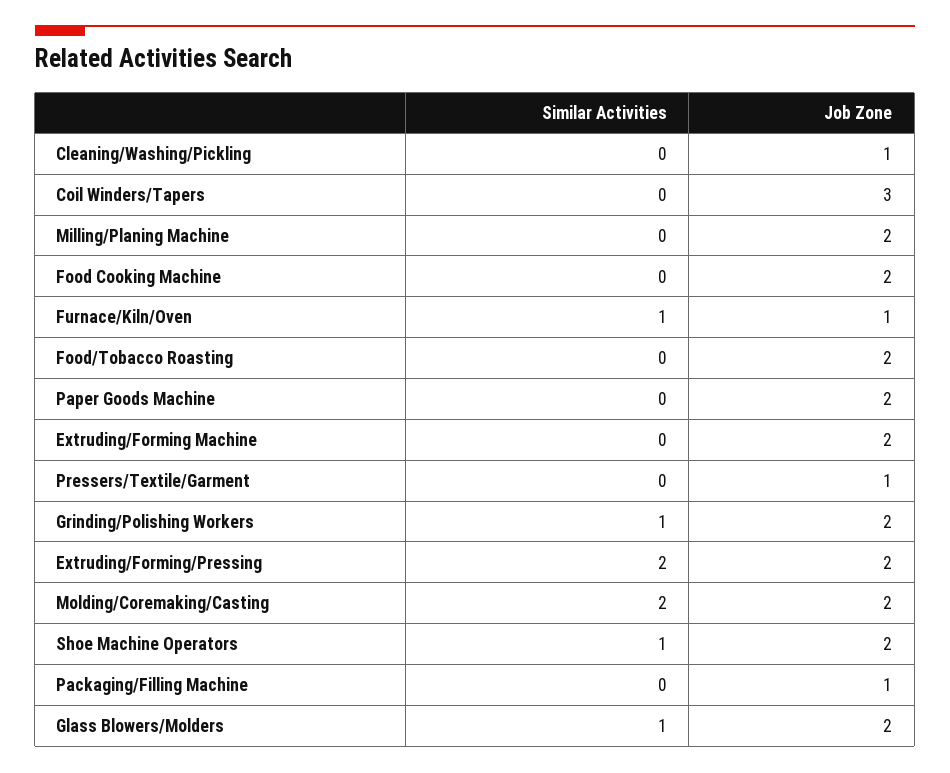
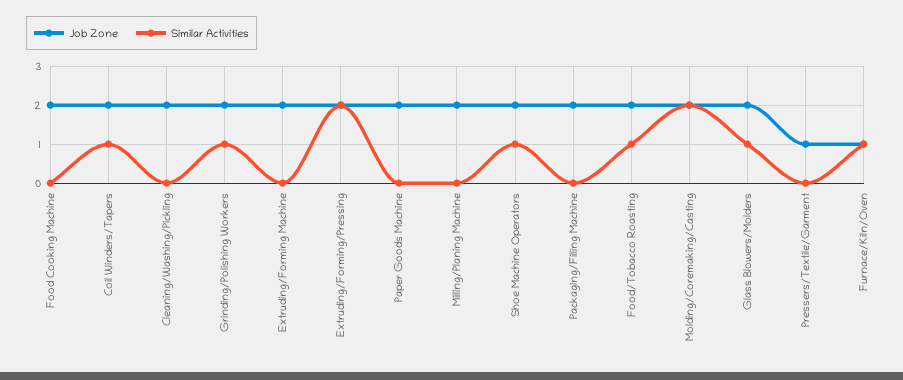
Job Zone, Cleaning/Washing/Pickling: 1 -> 2
Similar Activities, Coil Winders/Tapers: 0 -> 1
Job Zone, Coil Winders/Tapers: 3 -> 2
Similar Activities, Food/Tobacco Roasting: 0 -> 1
Job Zone, Packaging/Filling Machine: 1 -> 2

